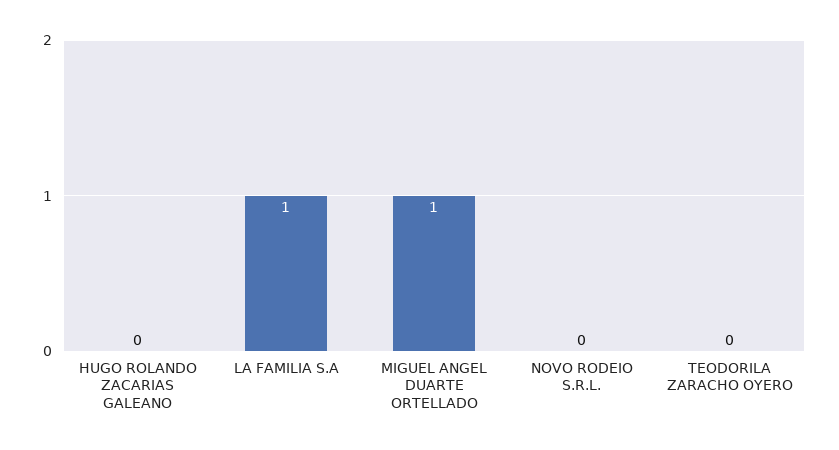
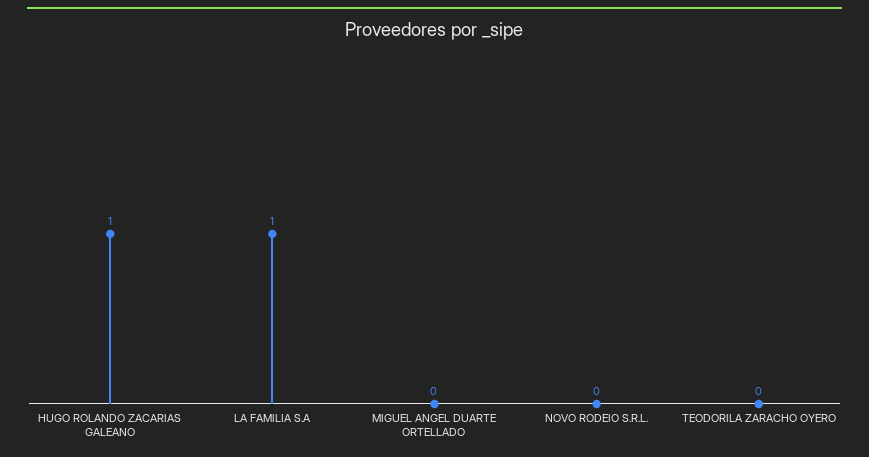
HUGO ROLANDO ZACARIAS GALEANO: 0 -> 1
MIGUEL ANGEL DUARTE ORTELLADO: 1 -> 0

